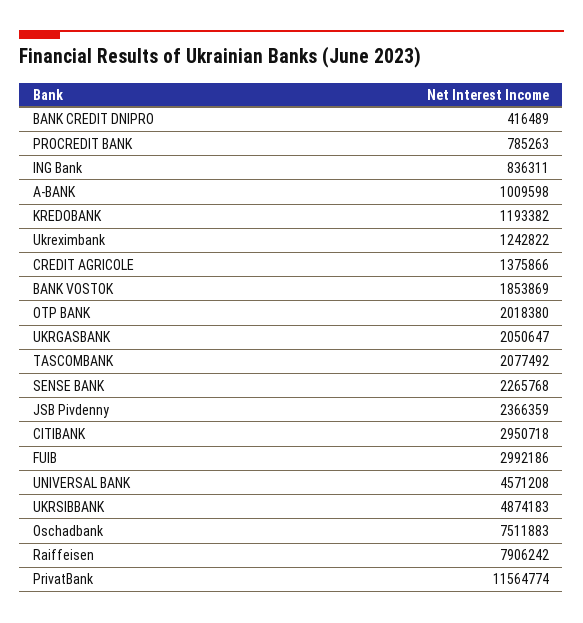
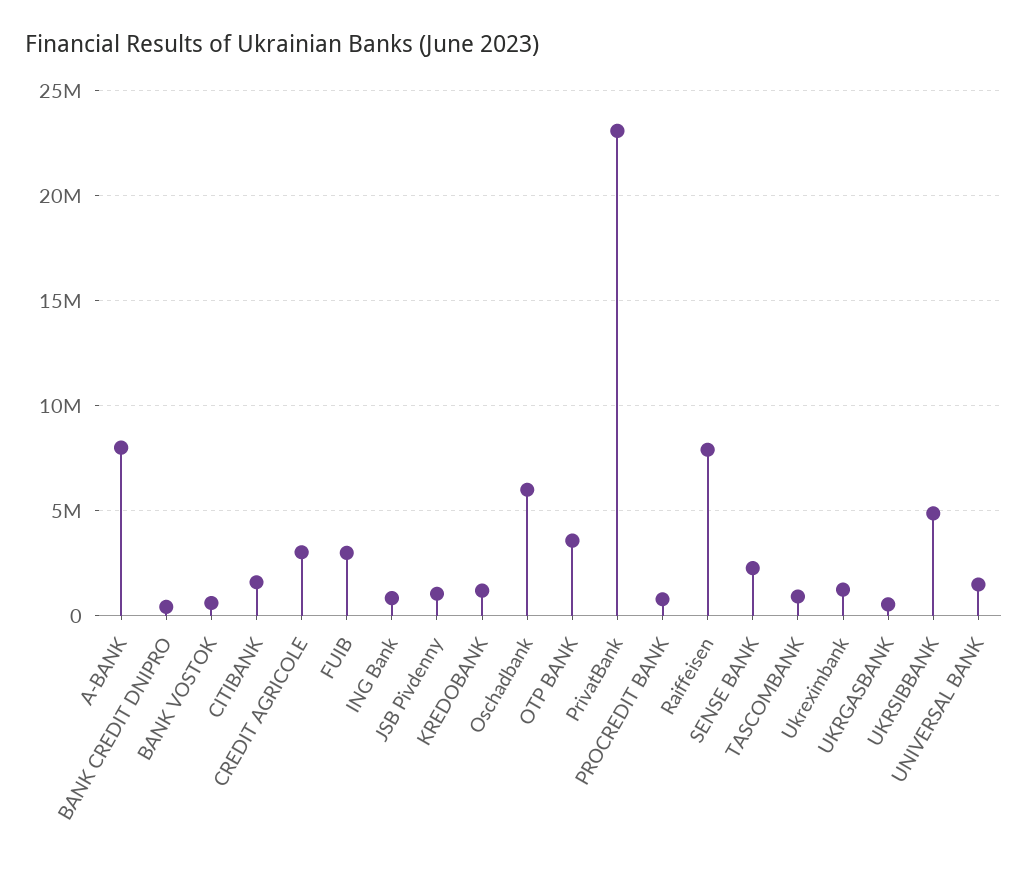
A-BANK: 1009598 -> 8000000
CREDIT AGRICOLE: 1375866 -> 3000000
BANK VOSTOK: 1853869 -> 500000
OTP BANK: 2018380 -> 3500000
UKRGASBANK: 2050647 -> 500000
TASCOMBANK: 2077492 -> 1000000
JSB Pivdenny: 2366359 -> 1000000
CITIBANK: 2950718 -> 1500000
UNIVERSAL BANK: 4571208 -> 1500000
Oschadbank: 7511883 -> 6000000
PrivatBank: 11564774 -> 23000000

